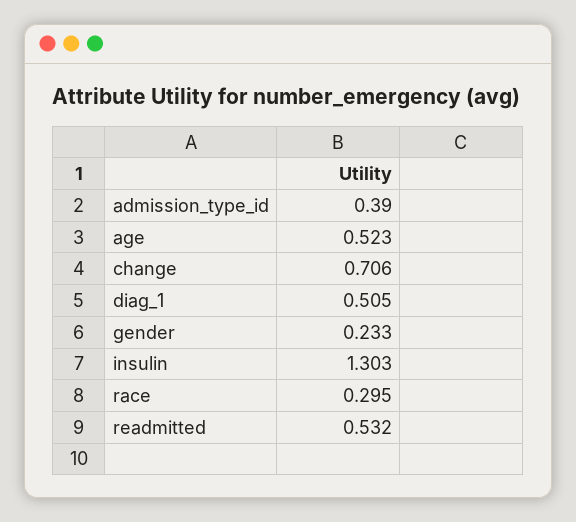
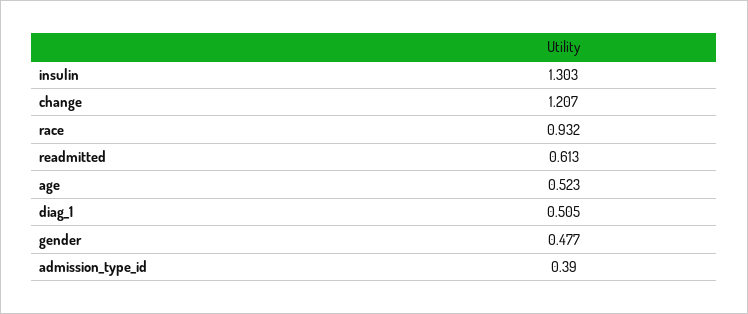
change: 0.706 -> 1.207
gender: 0.233 -> 0.477
race: 0.295 -> 0.932
readmitted: 0.532 -> 0.613

